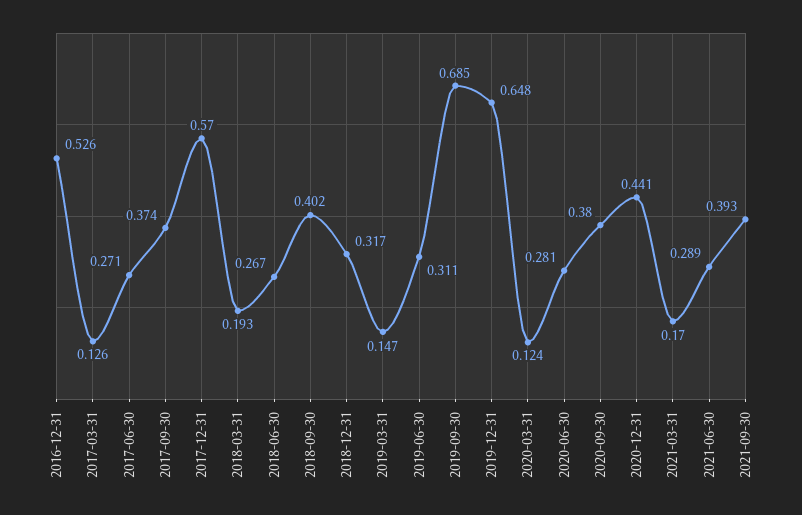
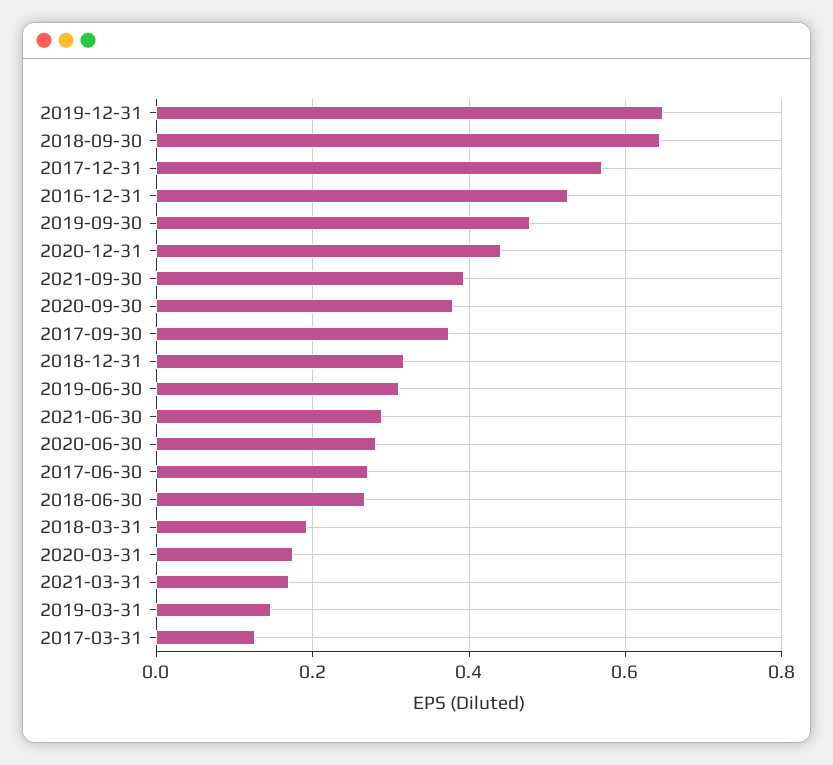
2018-09-30: 0.402 -> 0.64
2019-09-30: 0.685 -> 0.48
2020-03-31: 0.124 -> 0.18

